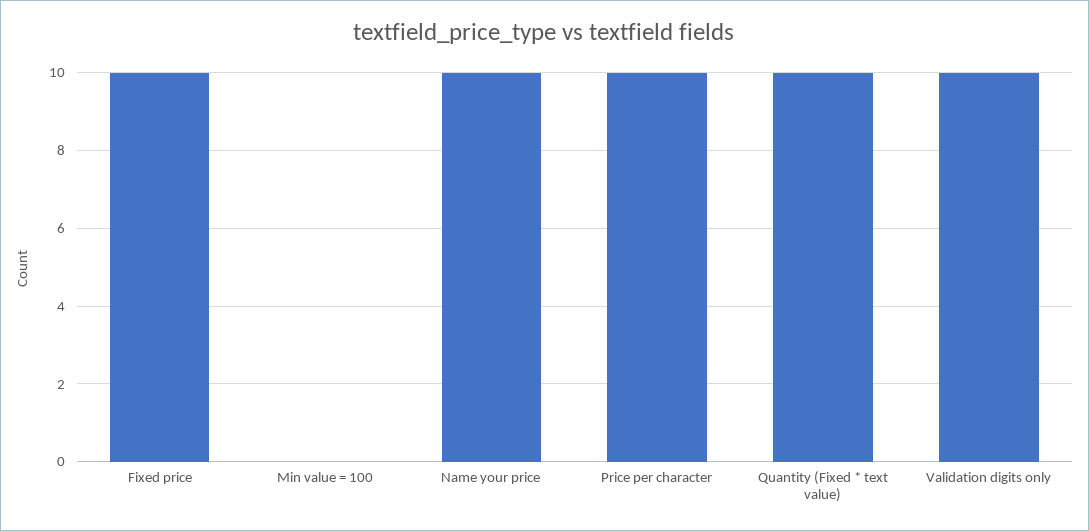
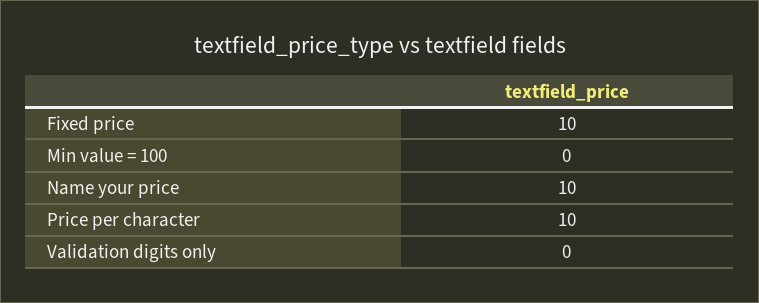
Quantity (Fixed * text value): 10 -> none
Validation digits only: 10 -> 0

